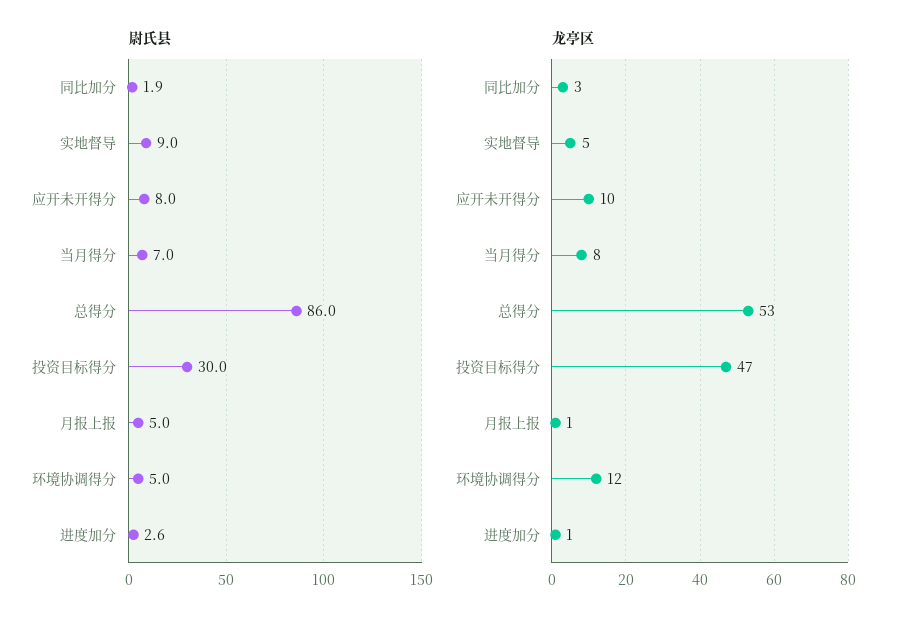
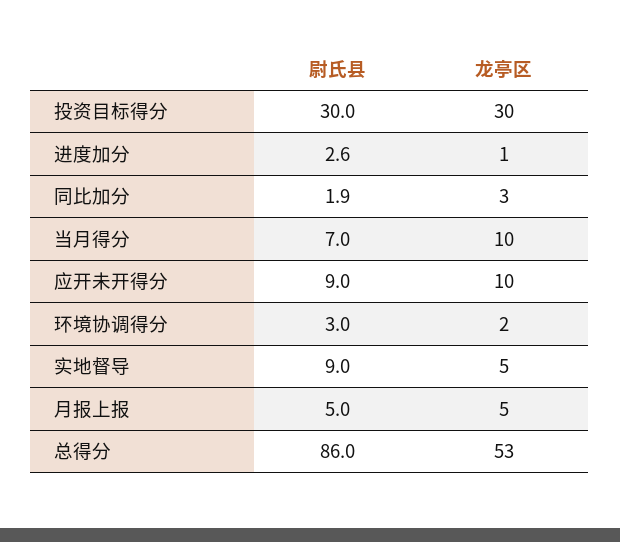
尉氏县, 应开未开得分: 8 -> 9
尉氏县, 环境协调得分: 5 -> 3
龙亭区, 当月得分: 8 -> 10
龙亭区, 投资目标得分: 47 -> 30
龙亭区, 月报上报: 1 -> 5
龙亭区, 环境协调得分: 12 -> 2

